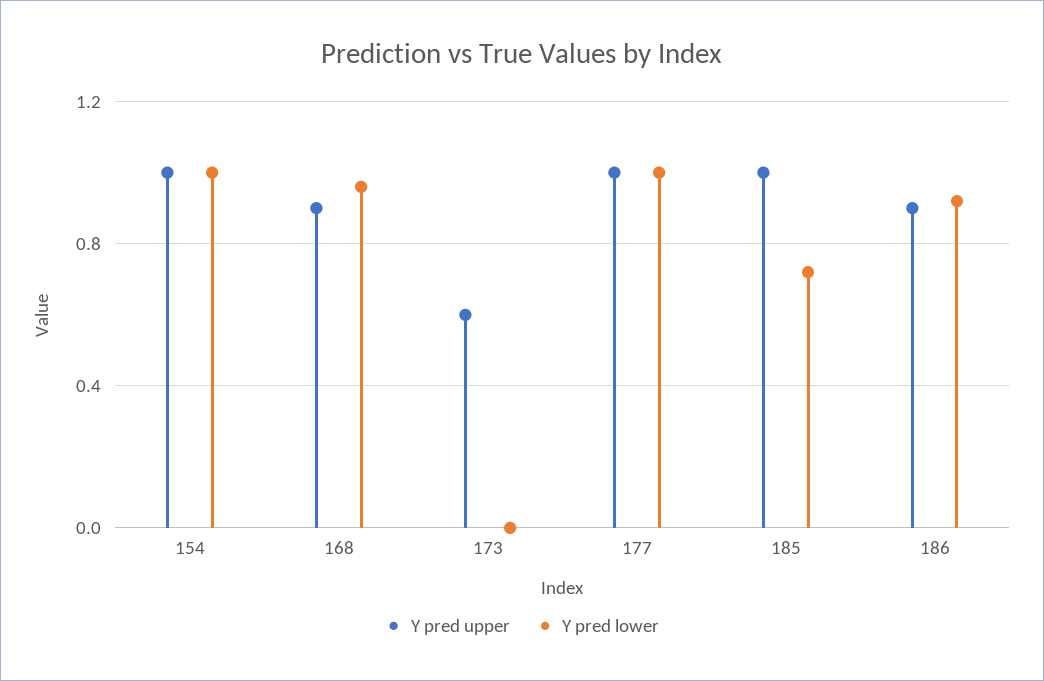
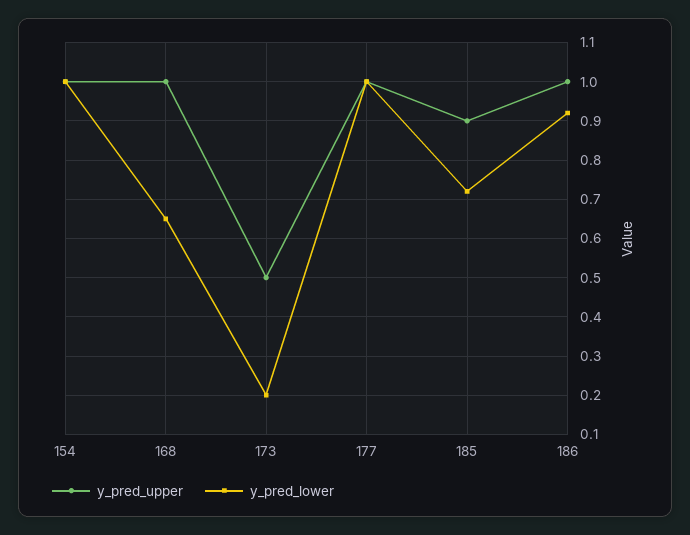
Y pred upper, 168: 0.9 -> 1
Y pred lower, 168: 0.95 -> 0.65
Y pred upper, 173: 0.6 -> 0.5
Y pred lower, 173: 0 -> 0.2
Y pred upper, 185: 1 -> 0.9
Y pred upper, 186: 0.9 -> 1

